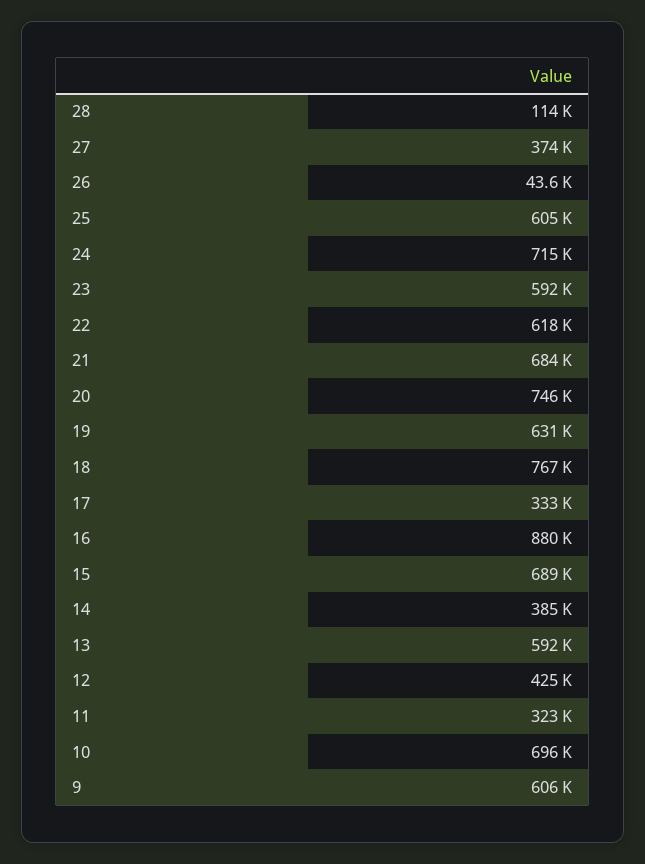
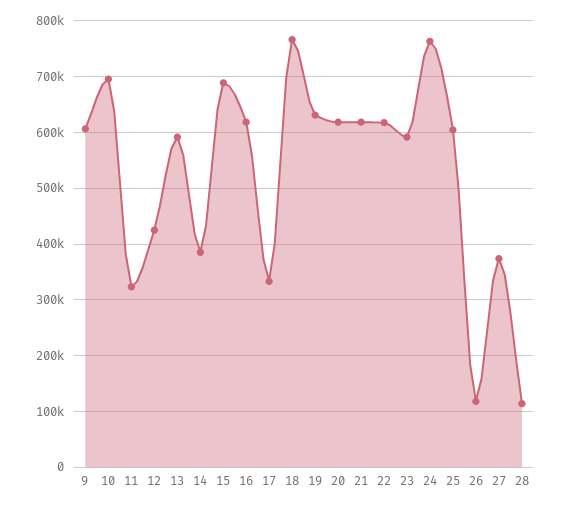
26: 43600 -> 120000
24: 715000 -> 760000
21: 684000 -> 620000
20: 746000 -> 620000
16: 880000 -> 620000

